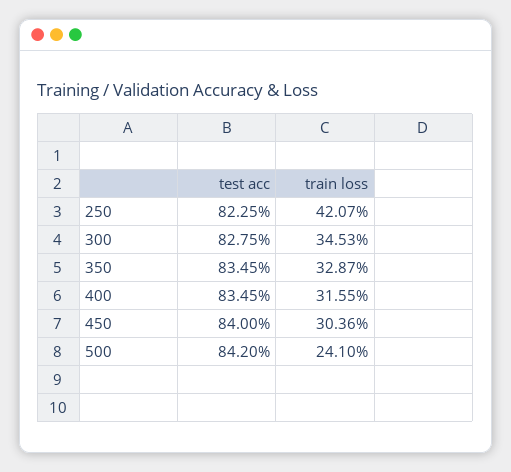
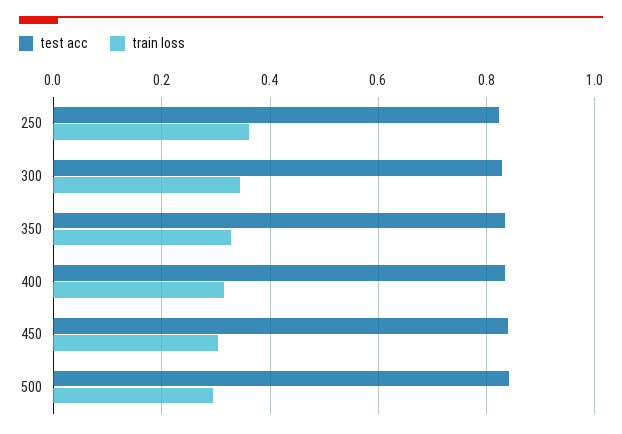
train loss, 250: 0.4207 -> 0.36
train loss, 500: 0.241 -> 0.3

